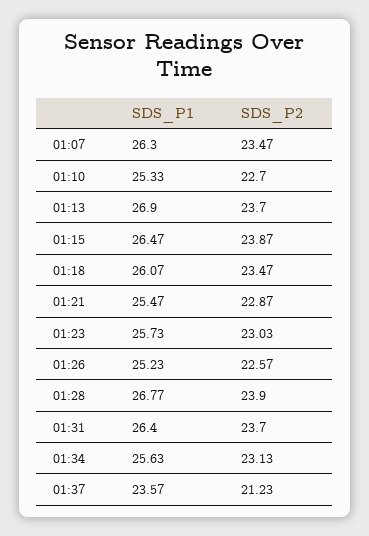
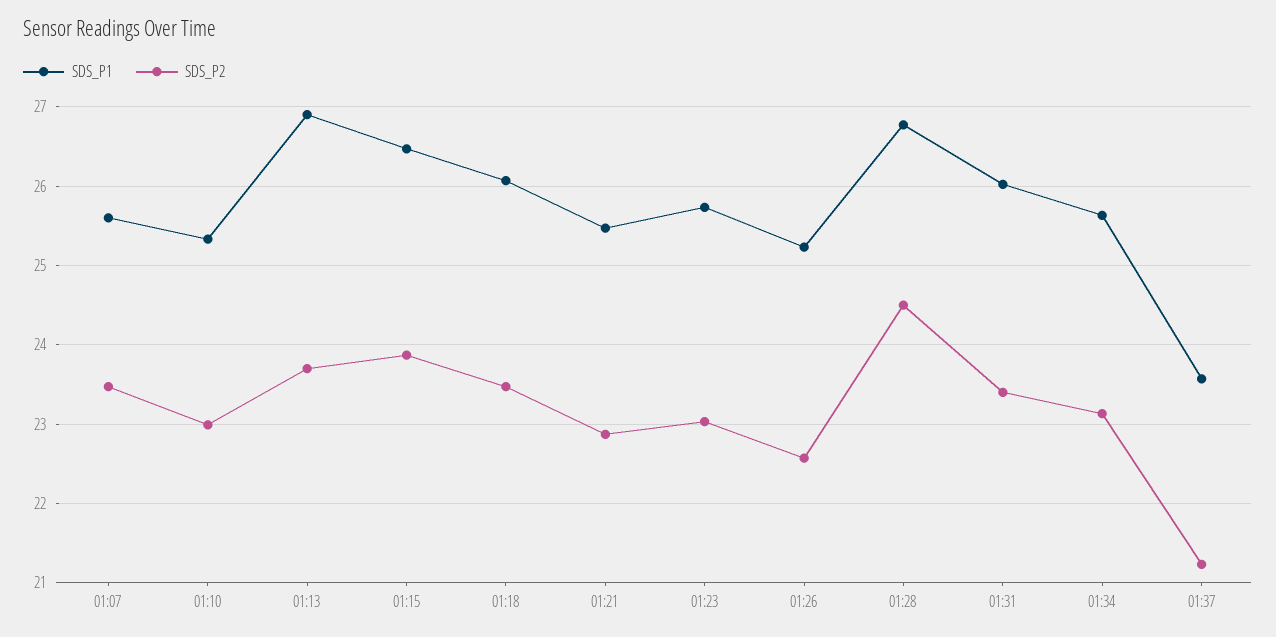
SDS_P1, 01:07: 26.3 -> 25.6
SDS_P2, 01:10: 22.7 -> 23
SDS_P2, 01:28: 23.9 -> 24.5
SDS_P1, 01:31: 26.4 -> 26
SDS_P2, 01:31: 23.7 -> 23.4

